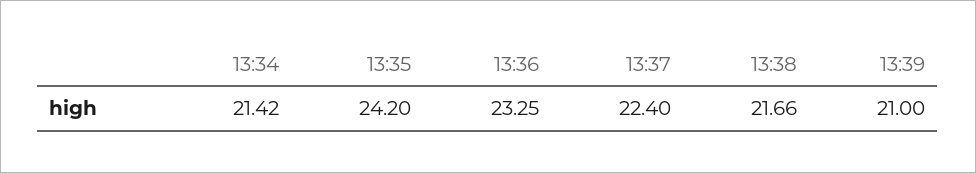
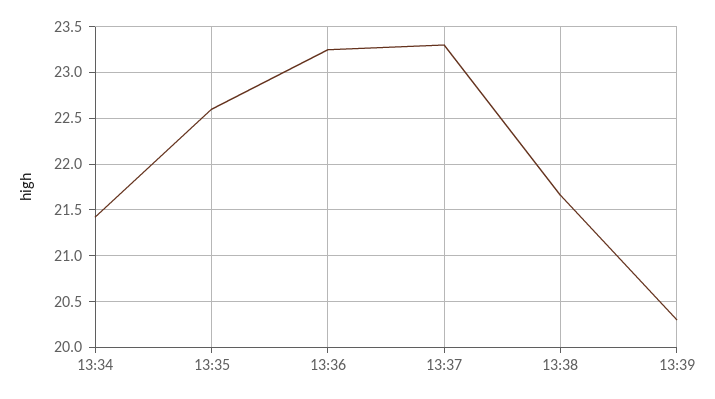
13:35: 24.2 -> 22.6
13:37: 22.4 -> 23.3
13:39: 21 -> 20.3

